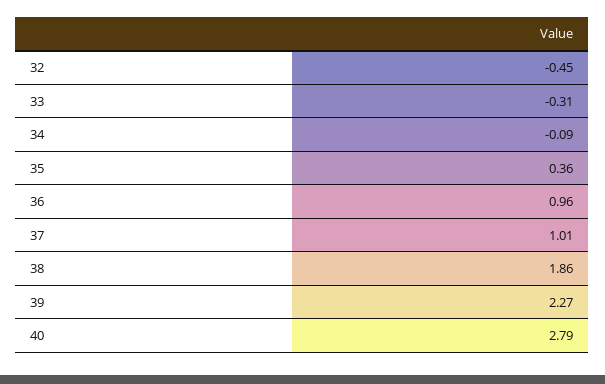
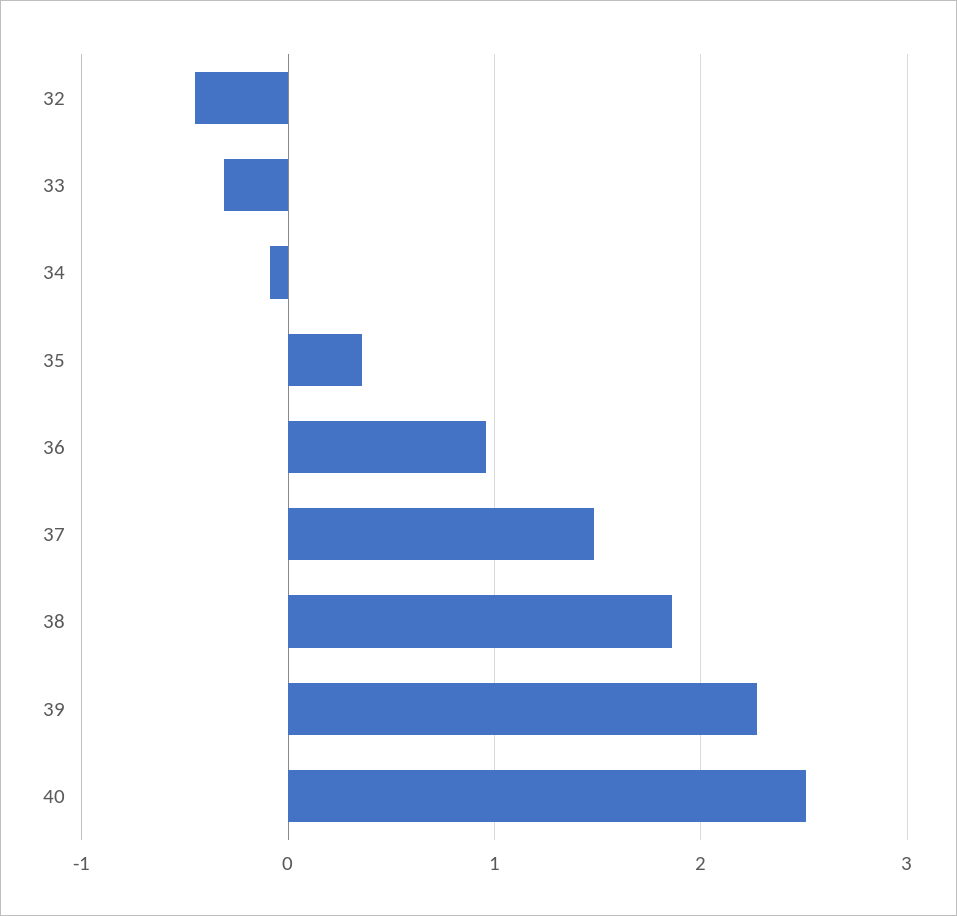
37: 1.01 -> 1.5
40: 2.79 -> 2.5

